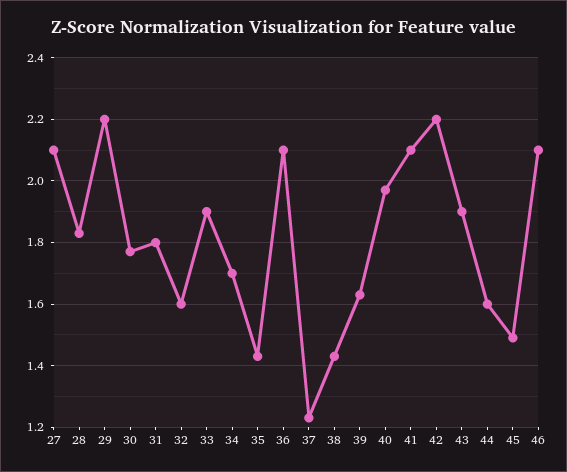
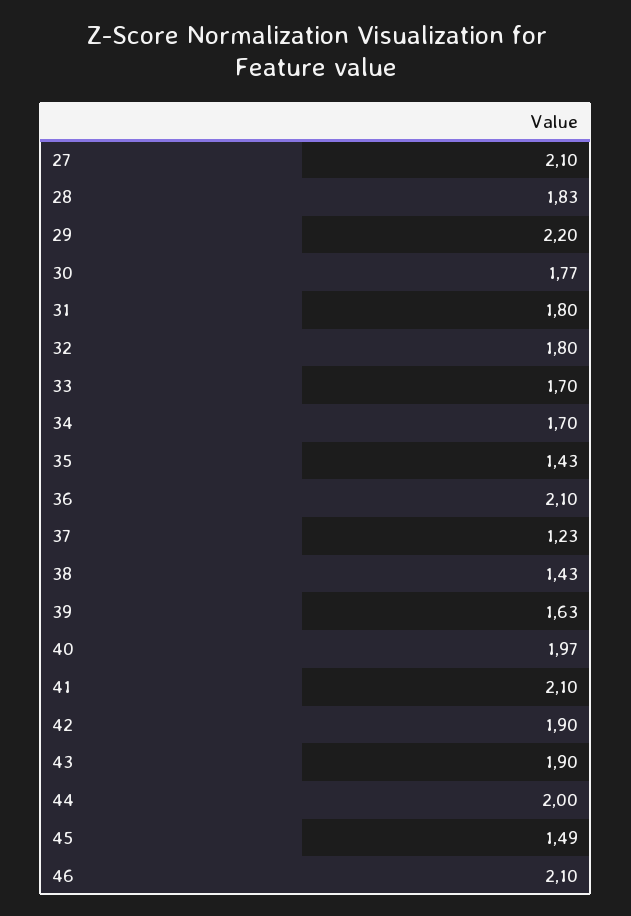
32: 1.6 -> 1.8
33: 1.9 -> 1.7
42: 2.2 -> 1.9
44: 1.6 -> 2

